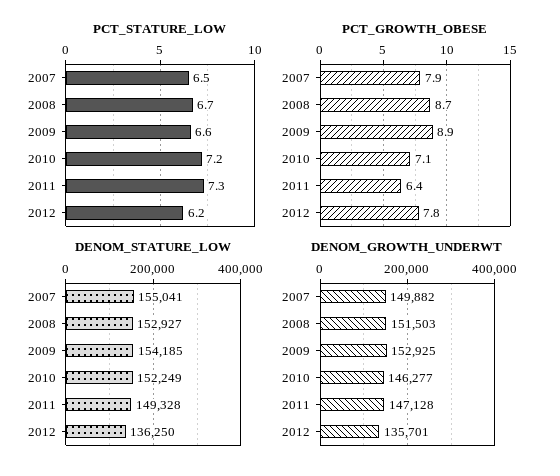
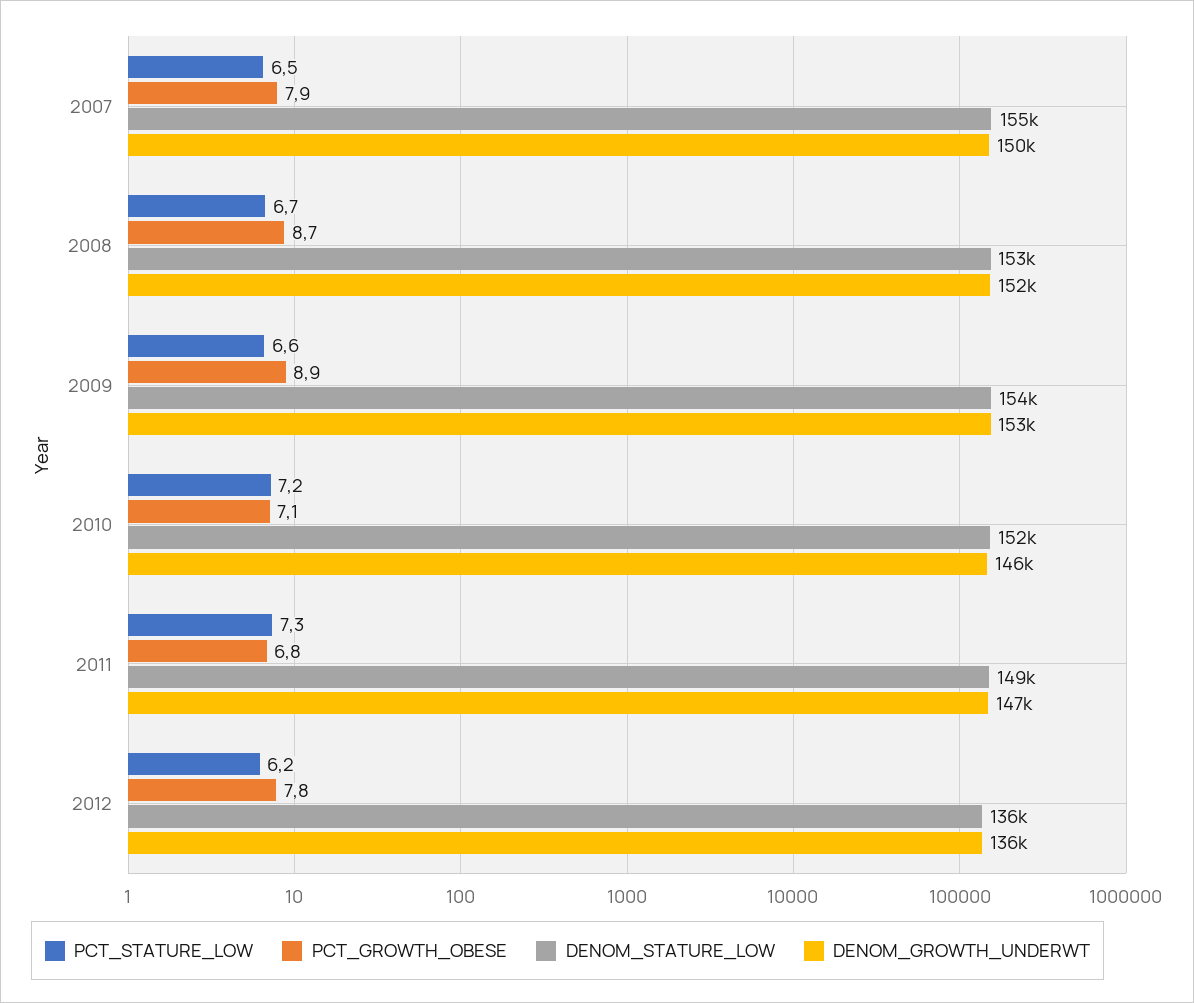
PCT_GROWTH_OBESE, 2011: 6.4 -> 6.8

